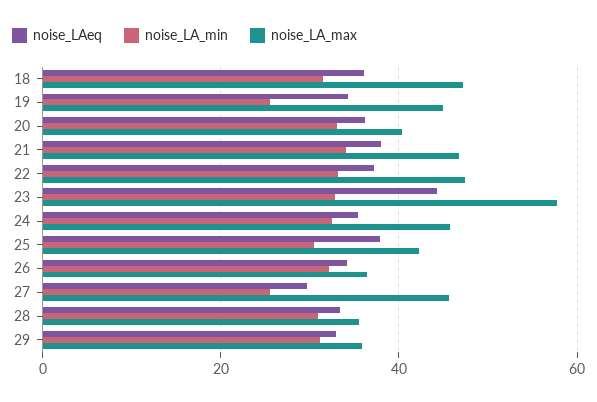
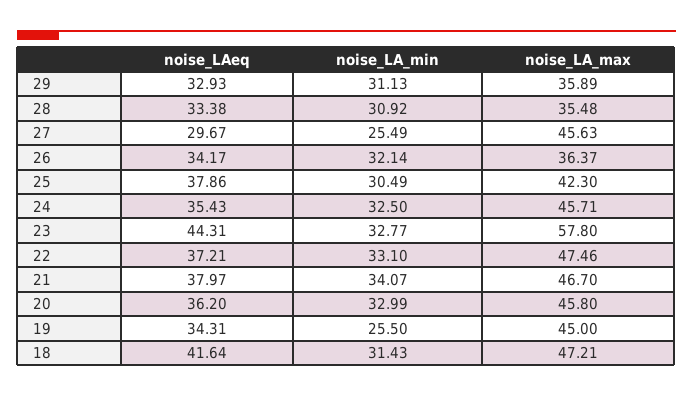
noise_LAeq, 18: 36 -> 41.64
noise_LA_max, 20: 40 -> 45.8

